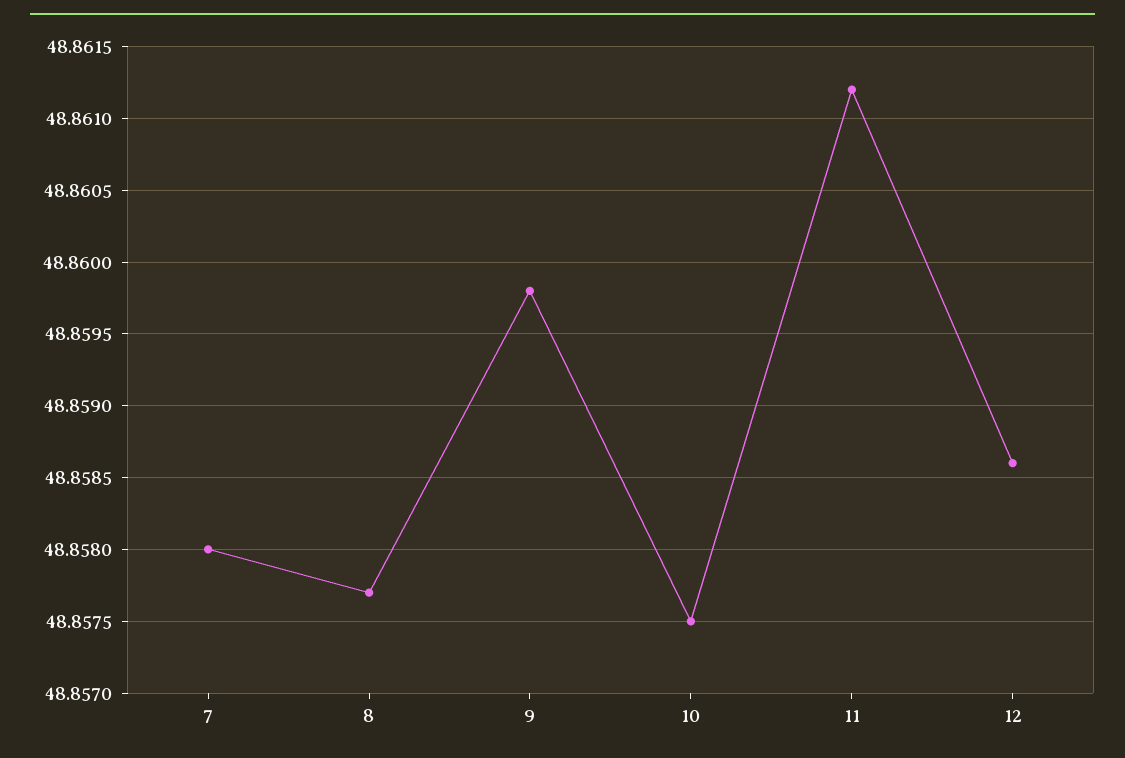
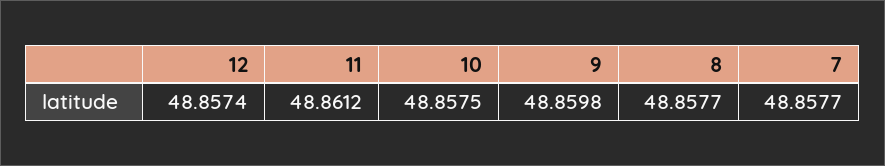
7: 48.858 -> 48.8577
12: 48.8586 -> 48.8574

